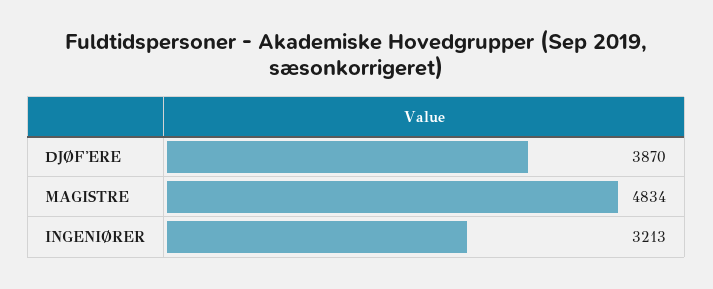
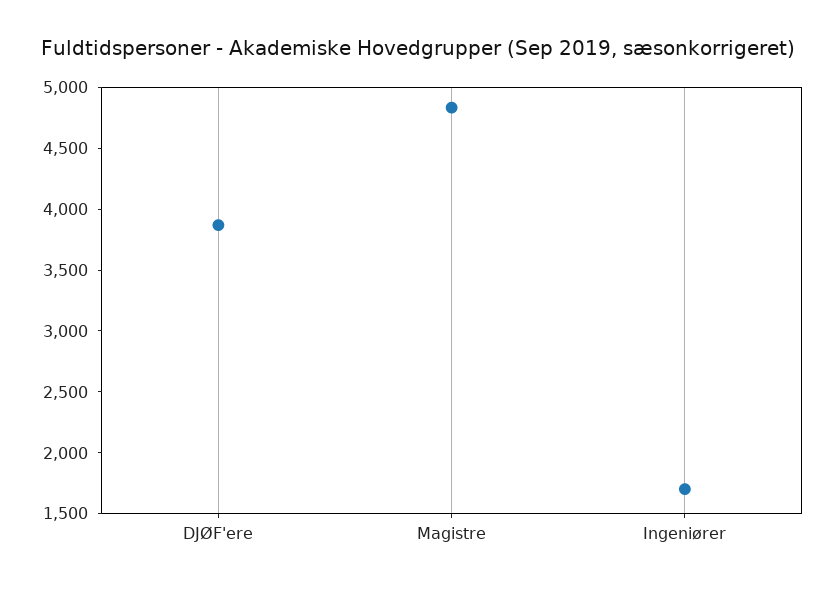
INGENIØRER: 3213 -> 1700

